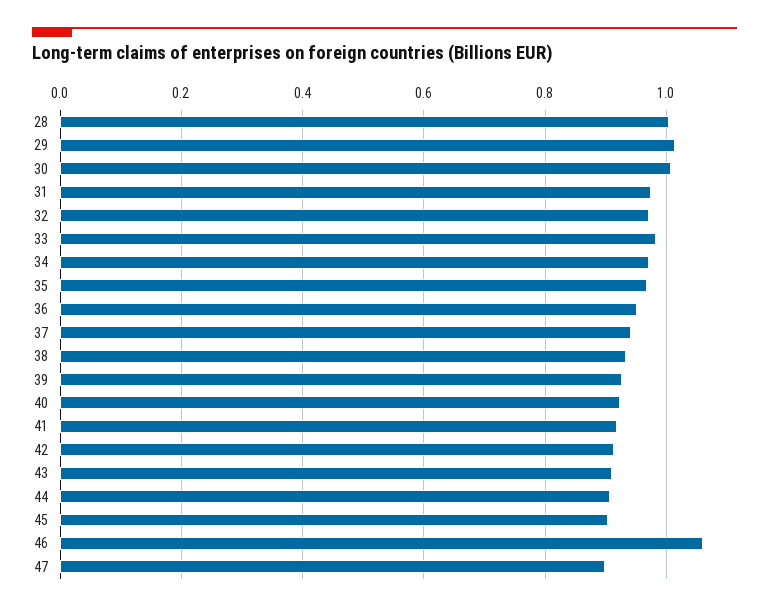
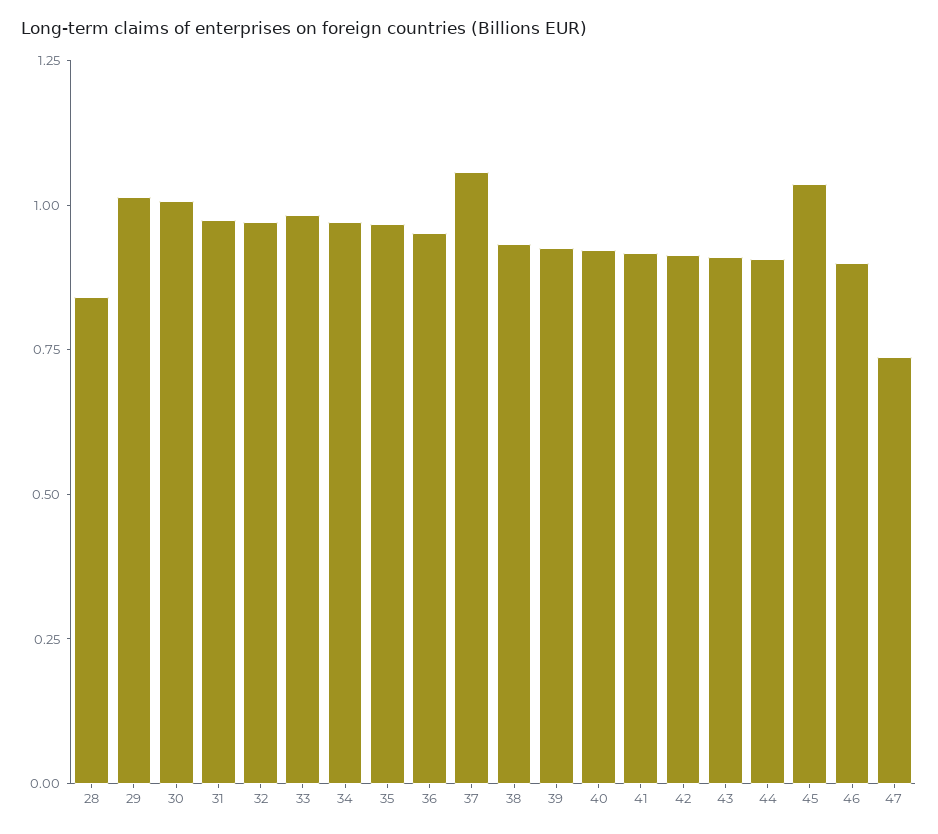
28: 1 -> 0.85
37: 0.94 -> 1.05
45: 0.9 -> 1.05
46: 1.06 -> 0.9
47: 0.9 -> 0.75

